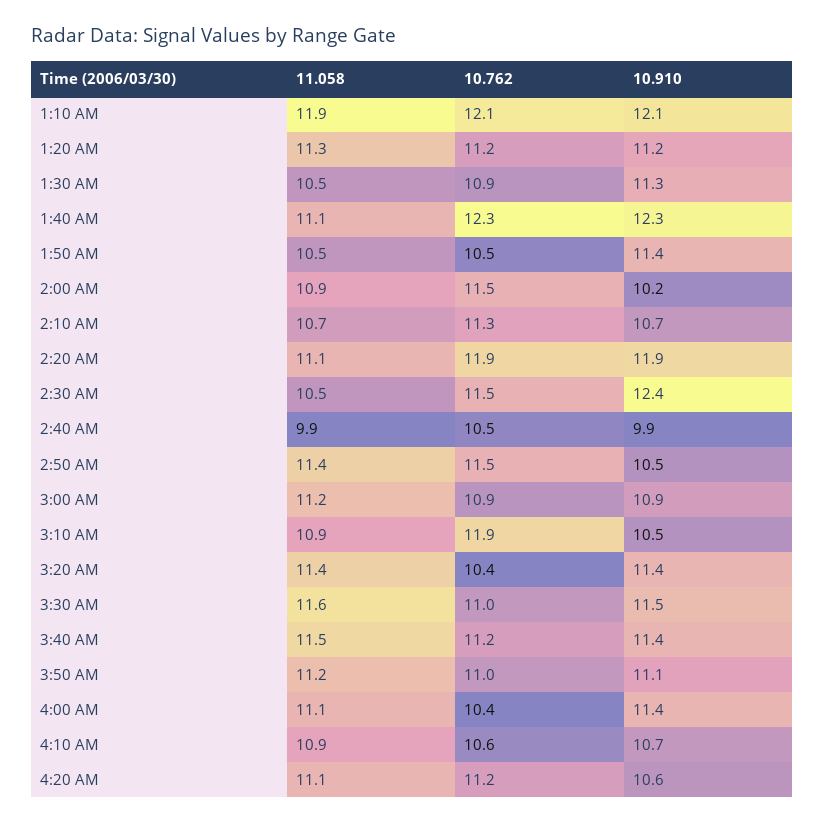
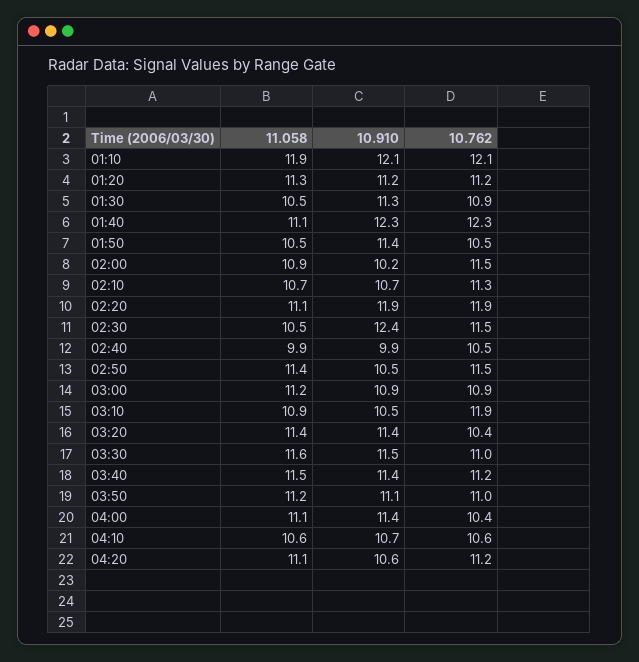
11.058, 4:10 AM: 10.9 -> 10.6

